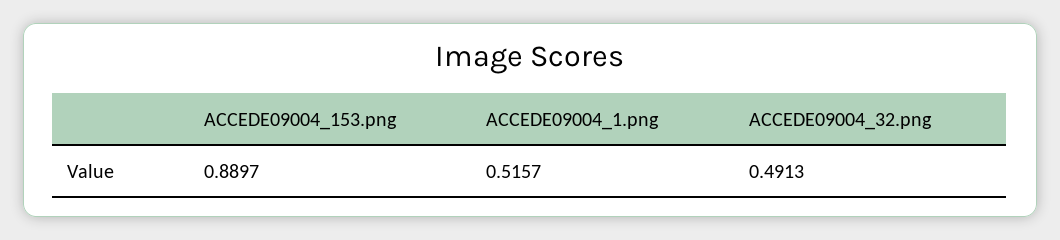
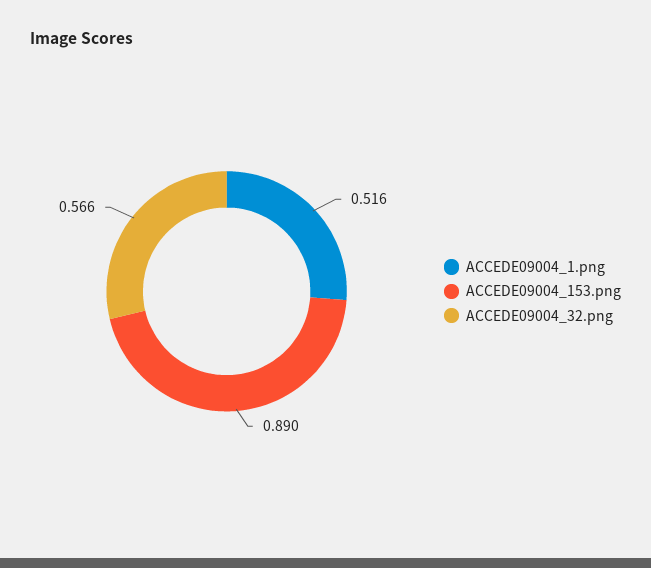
ACCEDE09004_32.png: 0.4913 -> 0.566

